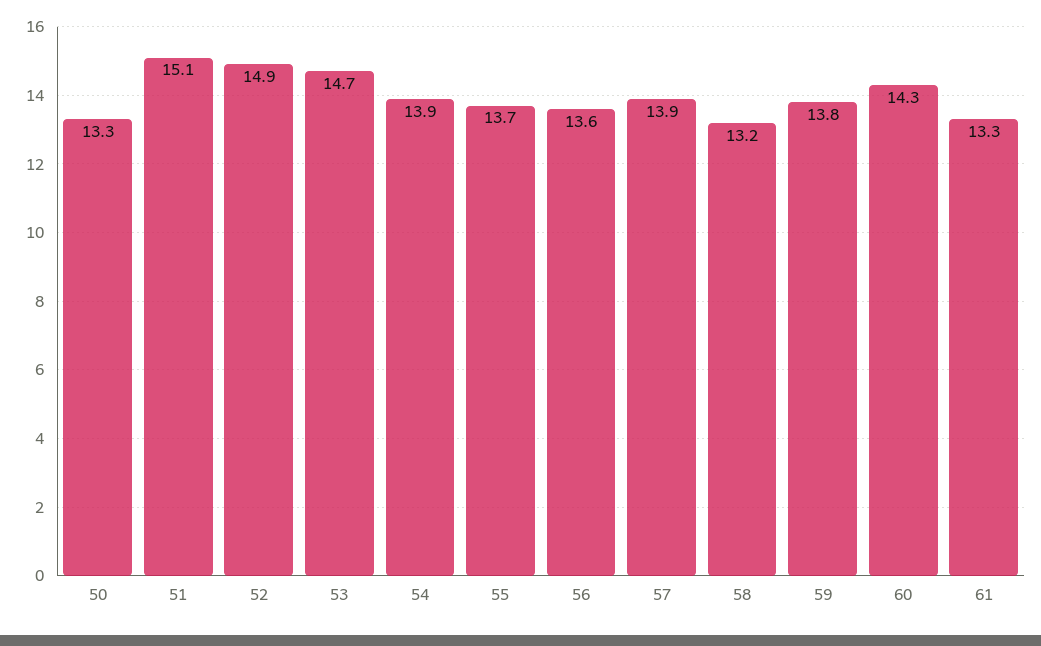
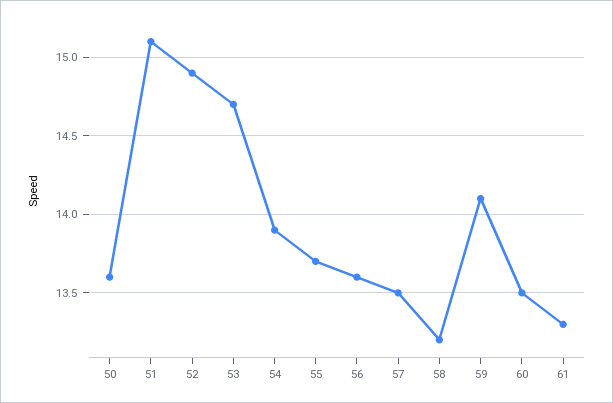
50: 13.3 -> 13.6
57: 13.9 -> 13.5
59: 13.8 -> 14.1
60: 14.3 -> 13.5

